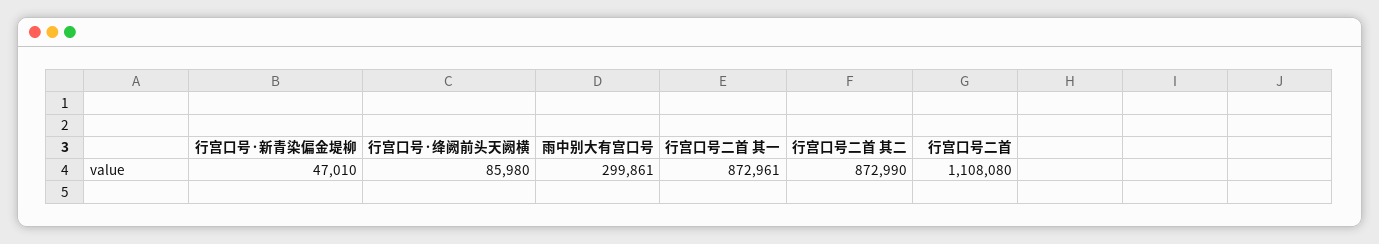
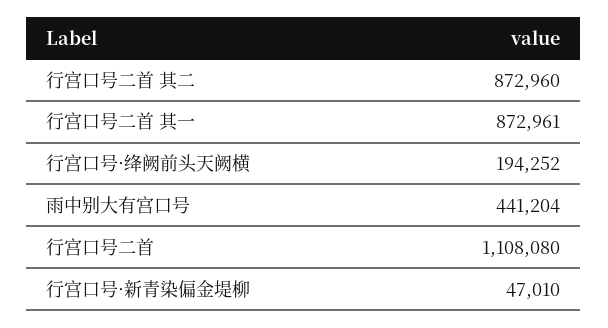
行宫口号·绛阙前头天阙横: 85980 -> 194252
雨中别大有宫口号: 299861 -> 441204
行宫口号二首 其二: 872990 -> 872960

